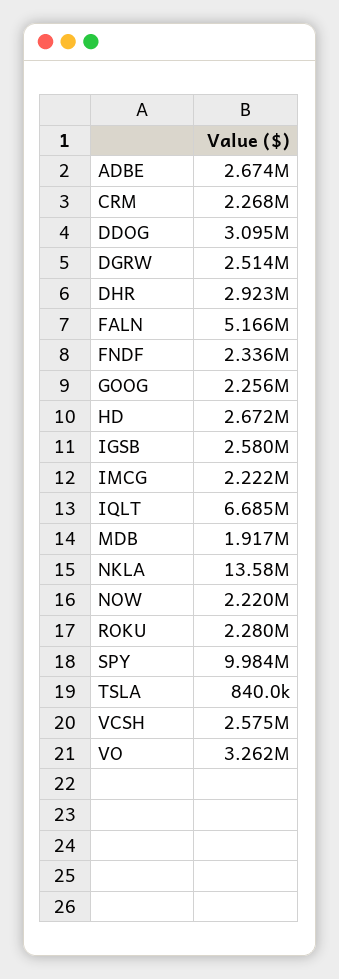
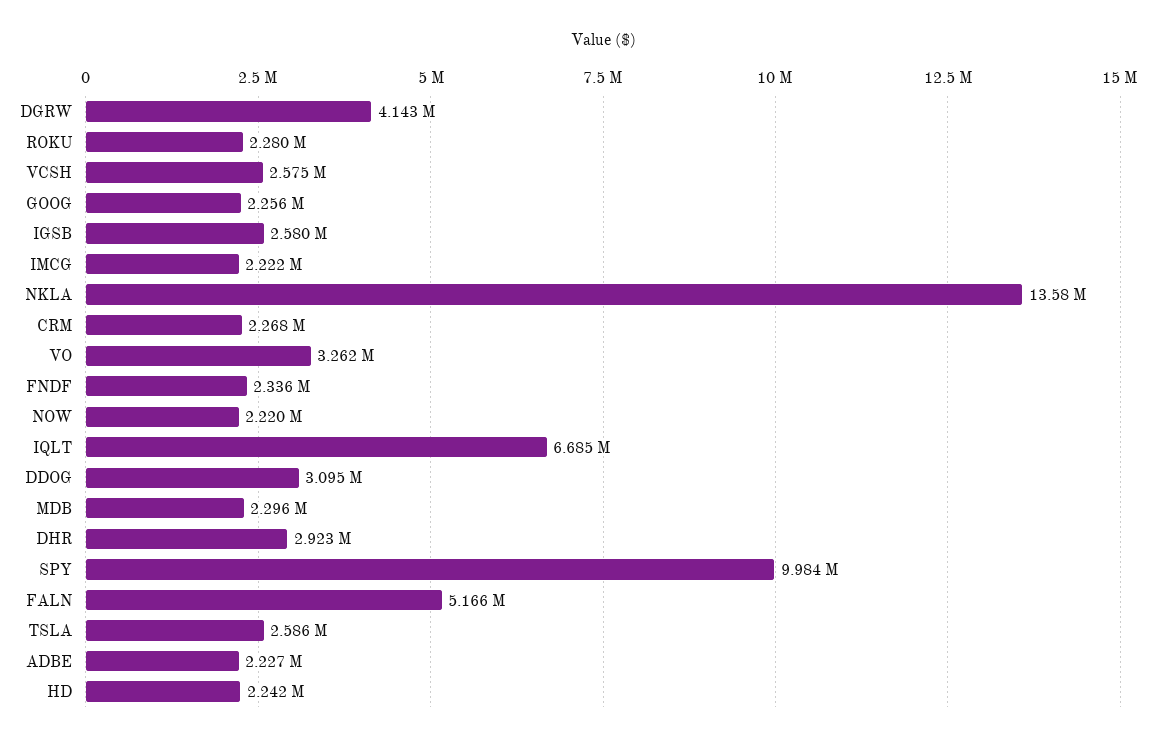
ADBE: 2674000 -> 2227000
DGRW: 2514000 -> 4143000
HD: 2672000 -> 2242000
MDB: 1917000 -> 2296000
TSLA: 840000 -> 2586000

